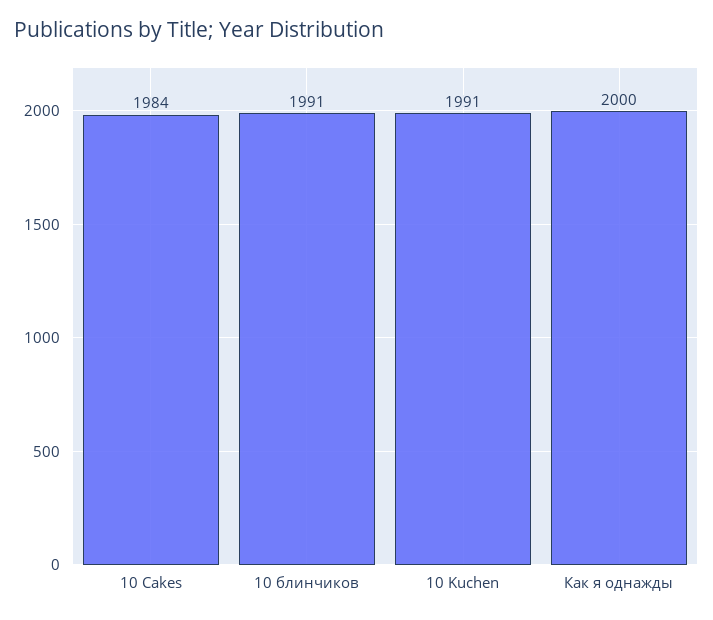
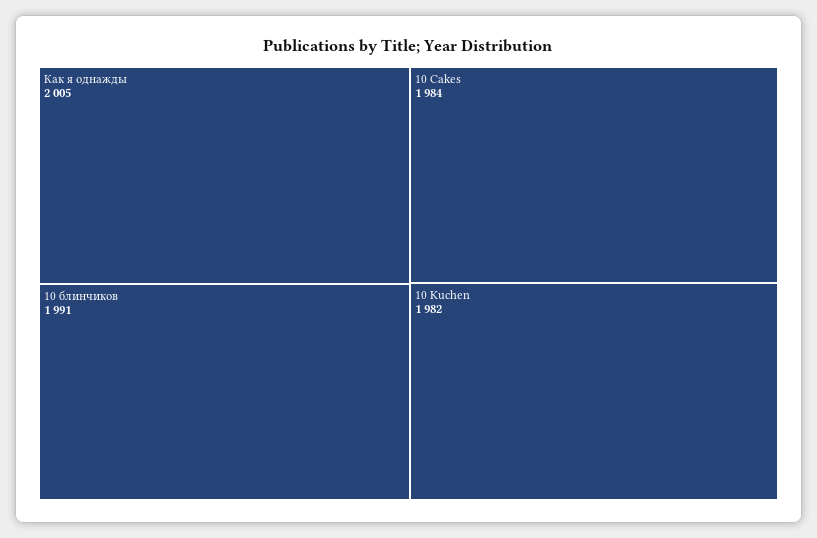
10 Kuchen: 1991 -> 1982
Как я однажды: 2000 -> 2005

